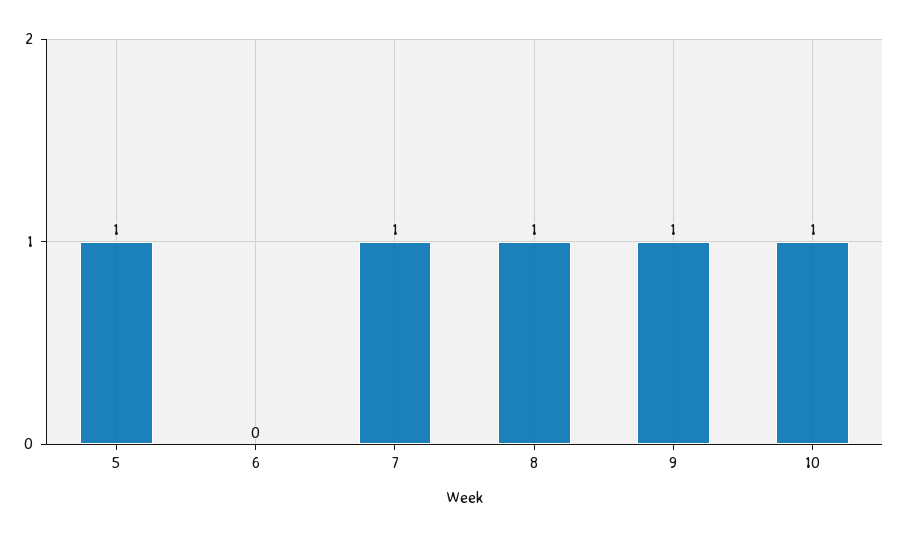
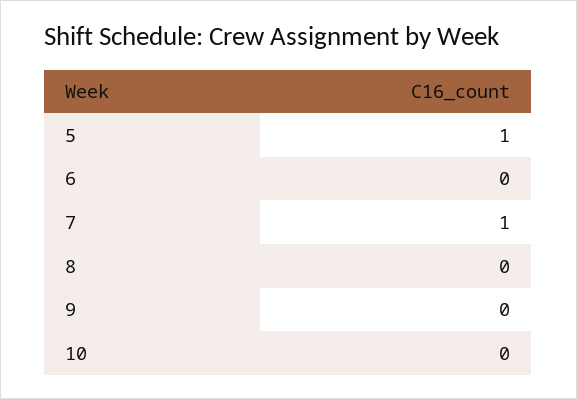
8: 1 -> 0
9: 1 -> 0
10: 1 -> 0

